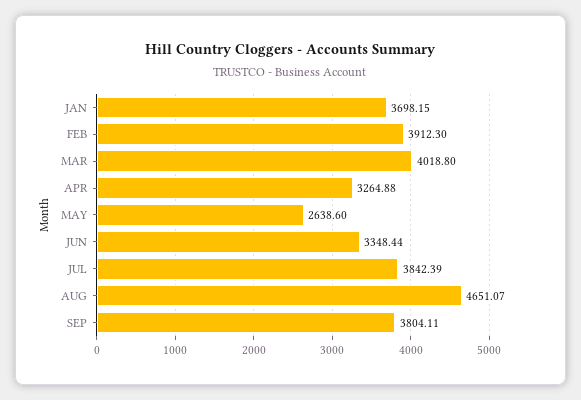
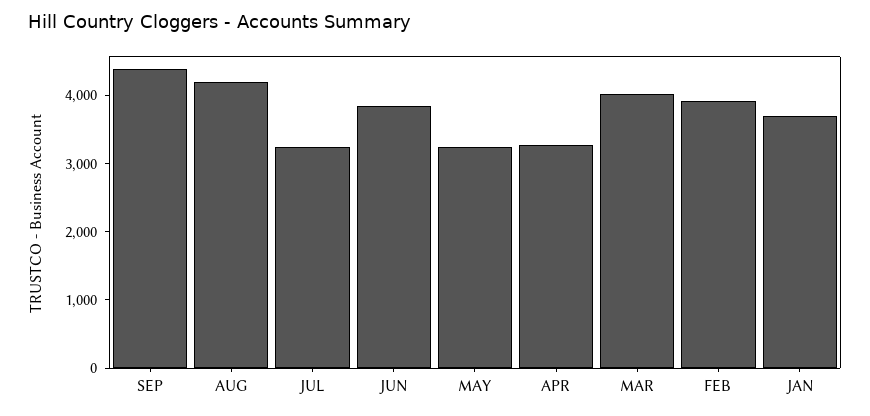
MAY: 2638.6 -> 3200
JUN: 3348.44 -> 3800
JUL: 3842.39 -> 3200
AUG: 4651.07 -> 4200
SEP: 3804.11 -> 4400

